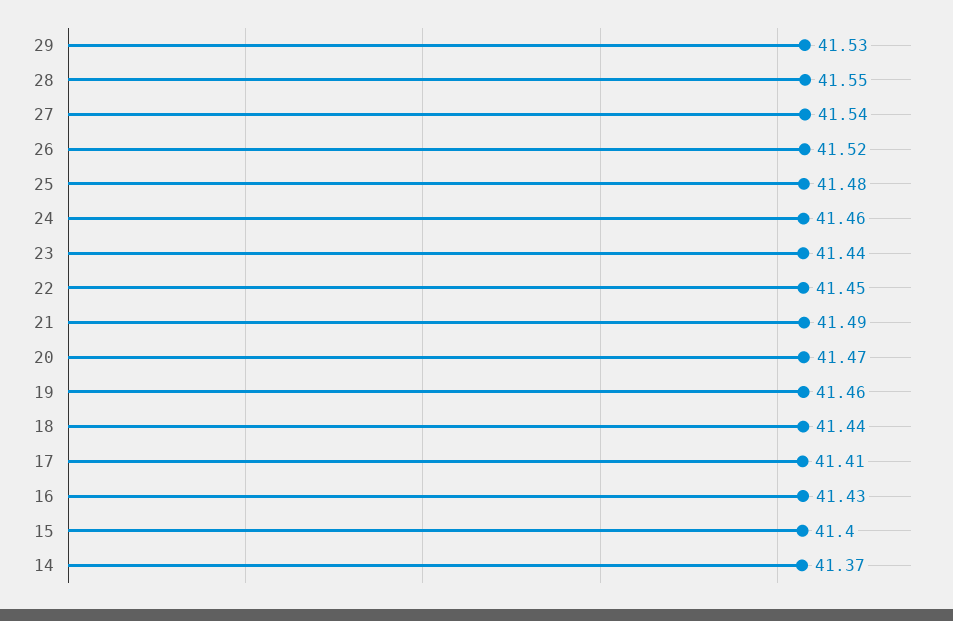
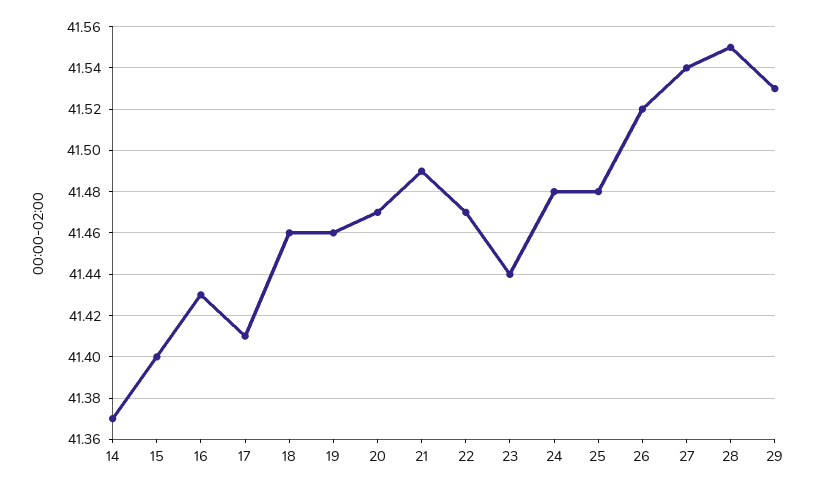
24: 41.46 -> 41.48
22: 41.45 -> 41.47
18: 41.44 -> 41.46

